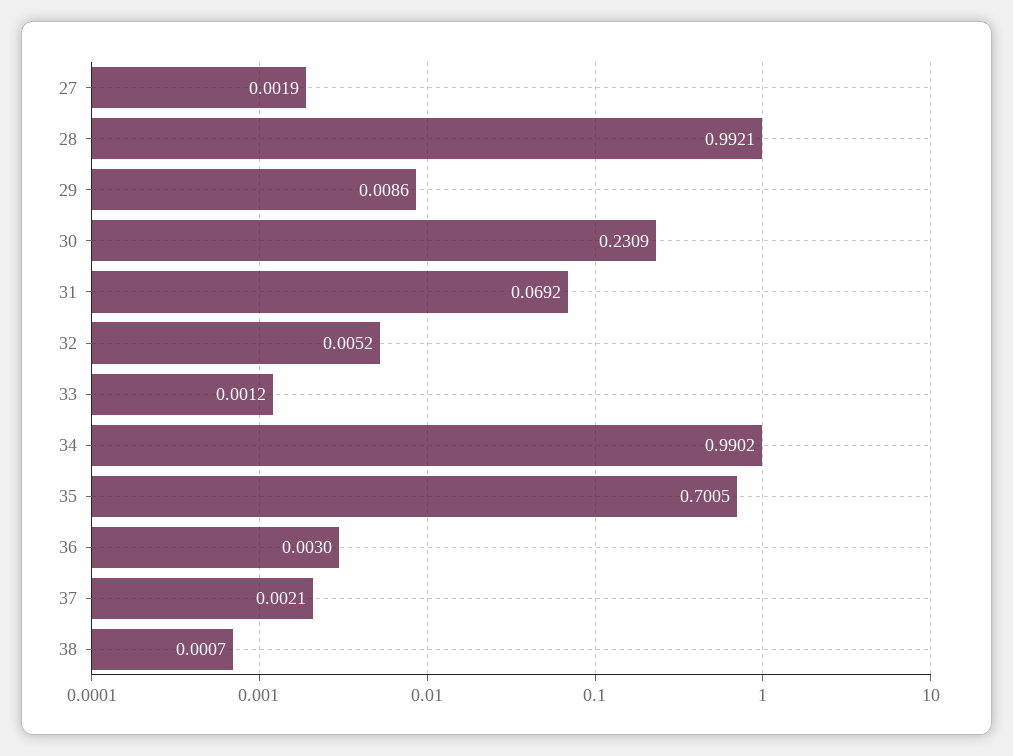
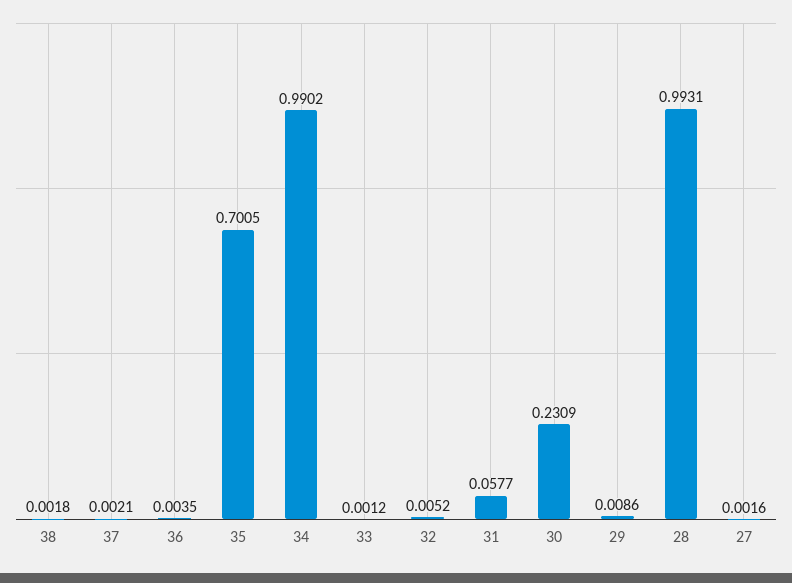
27: 0.0019 -> 0.0016
28: 0.9921 -> 0.9931
31: 0.0692 -> 0.0577
36: 0.003 -> 0.0035
38: 0.0007 -> 0.0018

